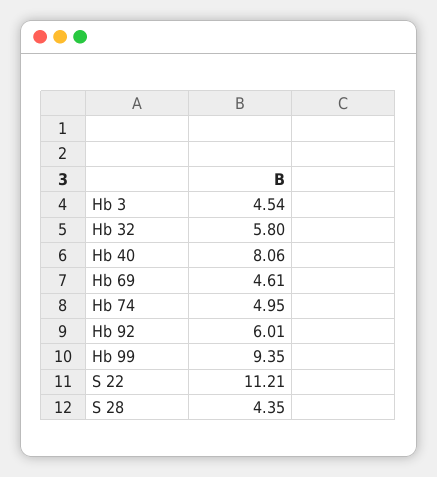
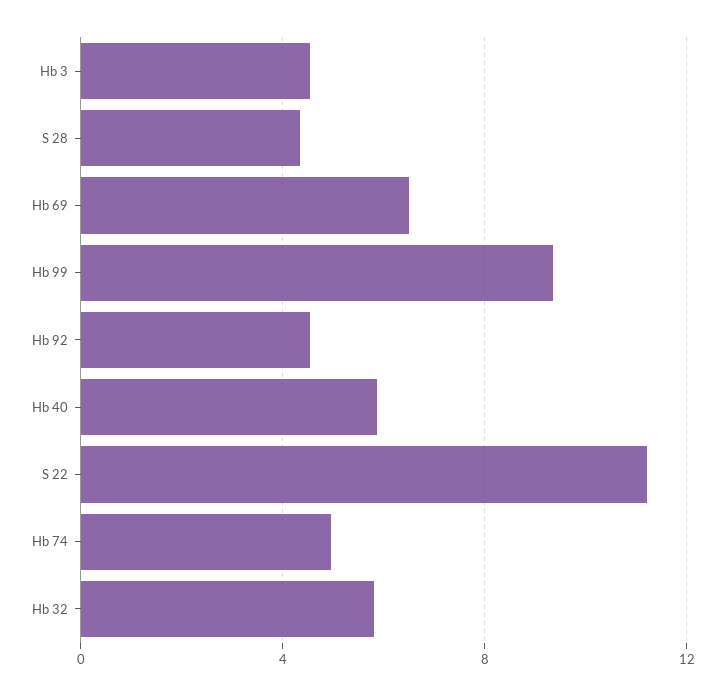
Hb 40: 8.06 -> 6
Hb 69: 4.61 -> 6.5
Hb 92: 6.01 -> 4.5

